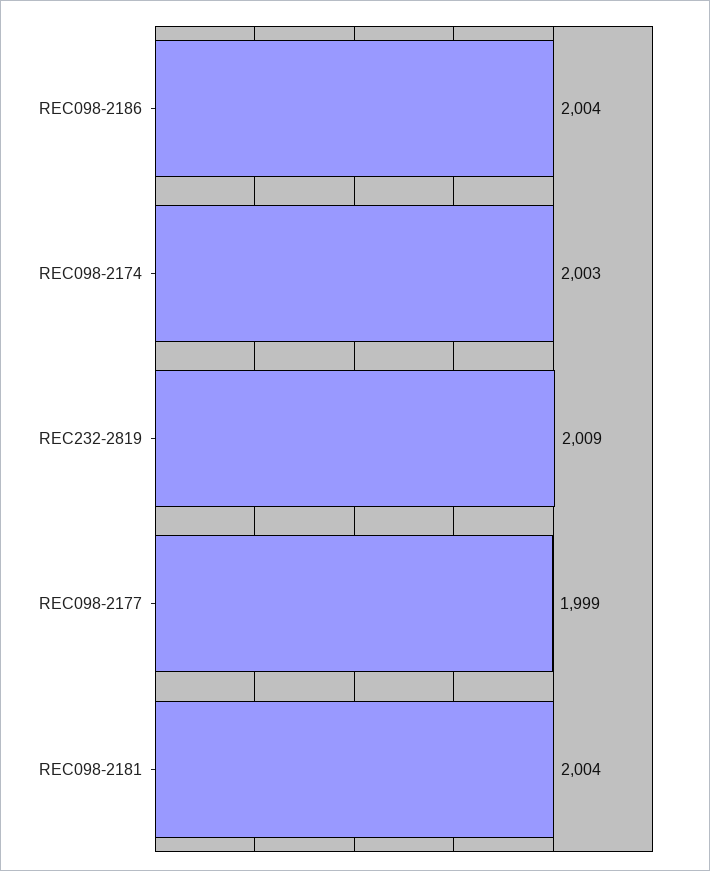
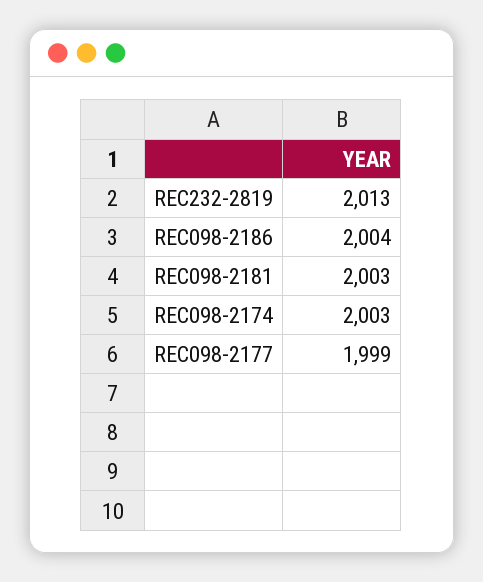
REC232-2819: 2009 -> 2013
REC098-2181: 2004 -> 2003

